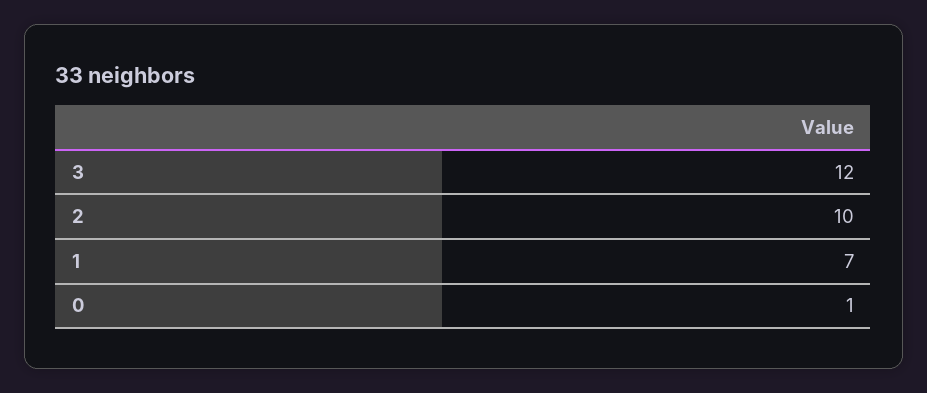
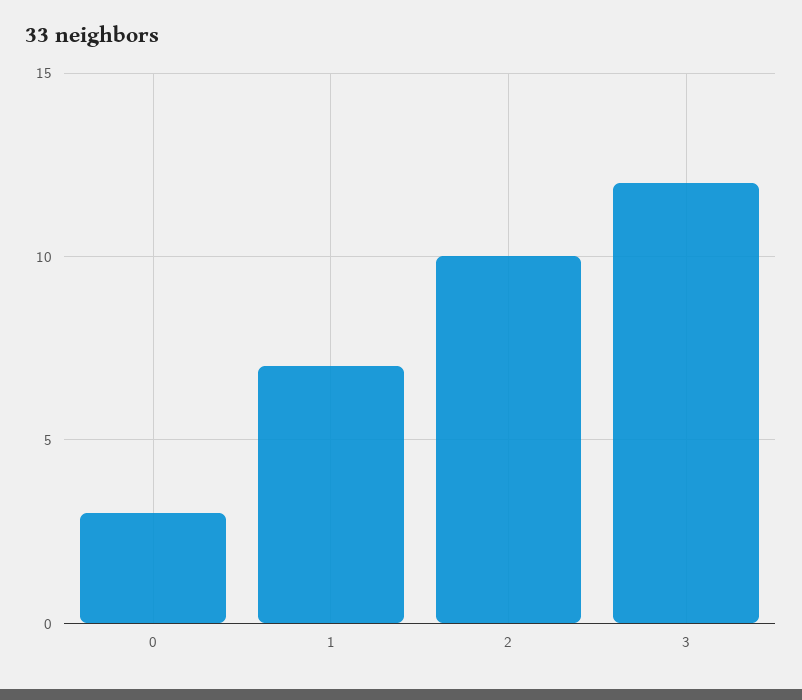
0: 1 -> 3

